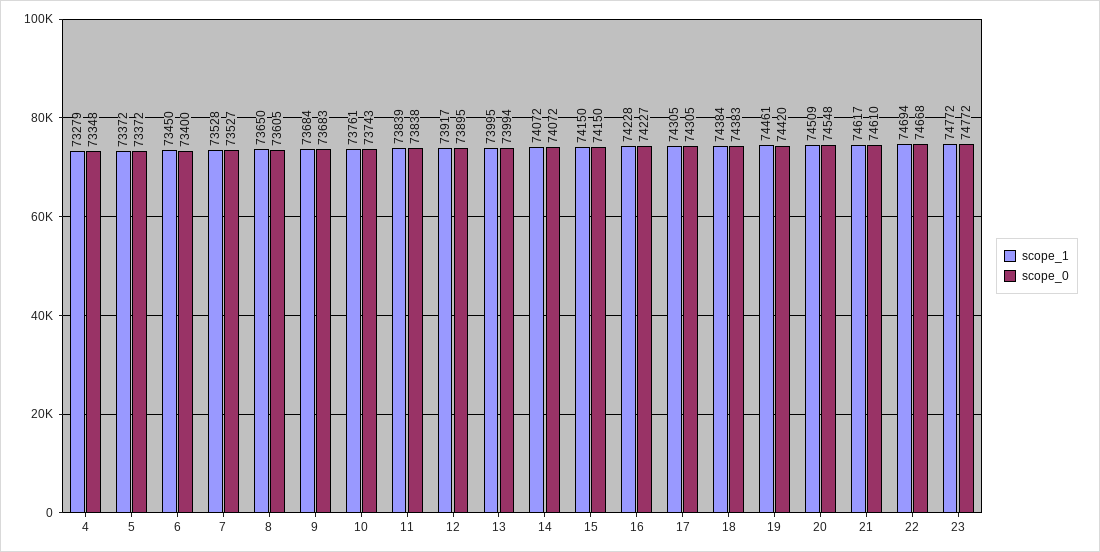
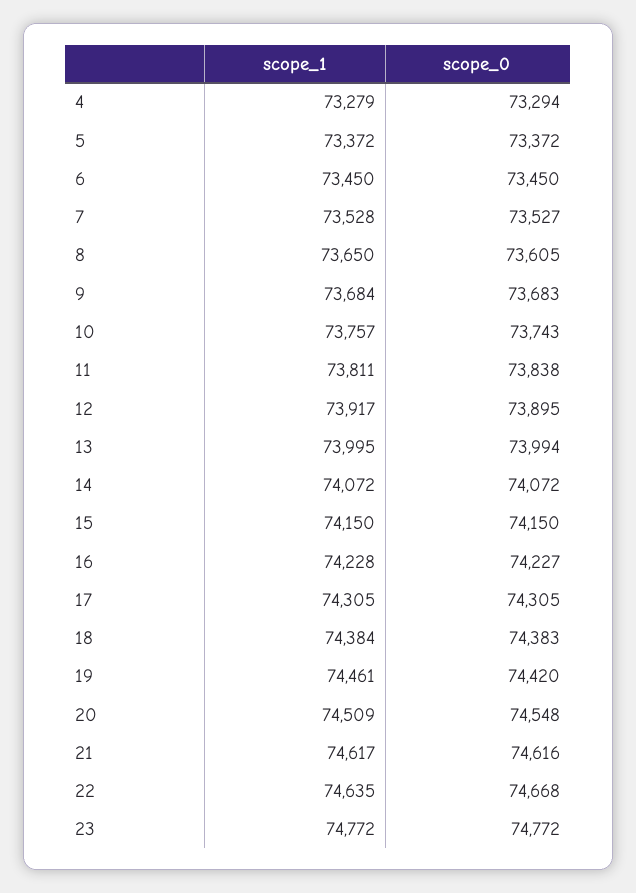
scope_0, 4: 73348 -> 73294
scope_0, 6: 73400 -> 73450
scope_1, 10: 73761 -> 73757
scope_1, 11: 73839 -> 73811
scope_0, 21: 74610 -> 74616
scope_1, 22: 74694 -> 74635

